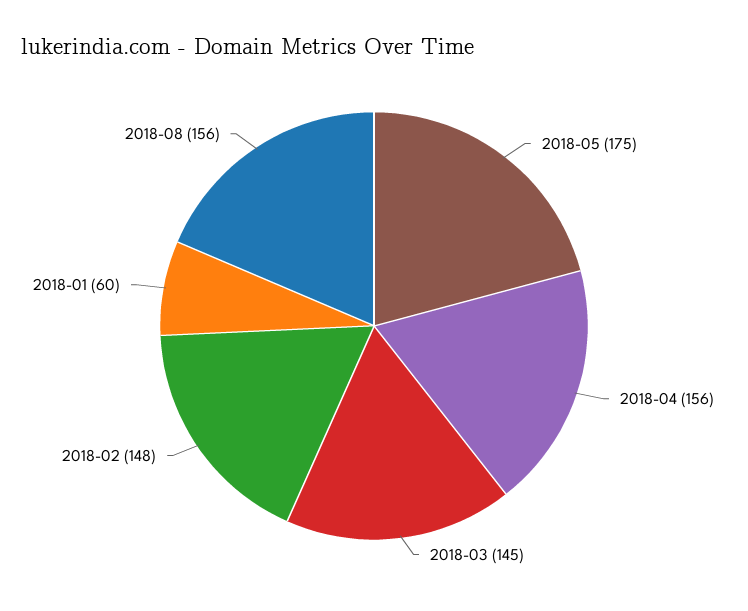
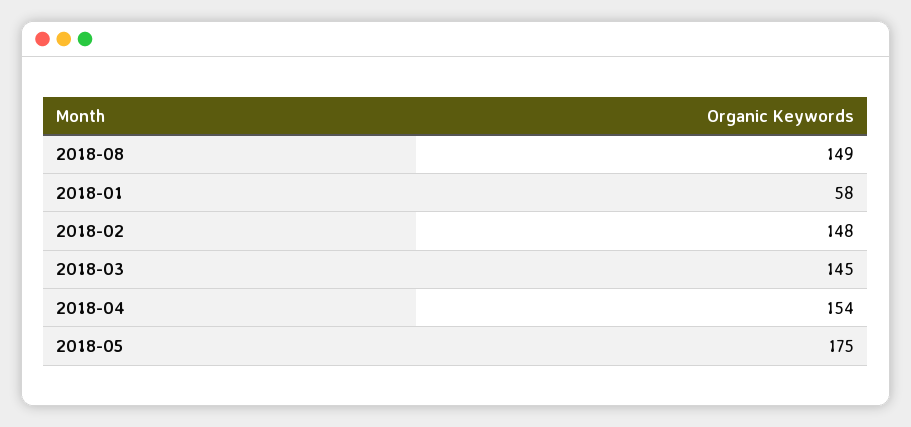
2018-04: 156 -> 154
2018-01: 60 -> 58
2018-08: 156 -> 149

